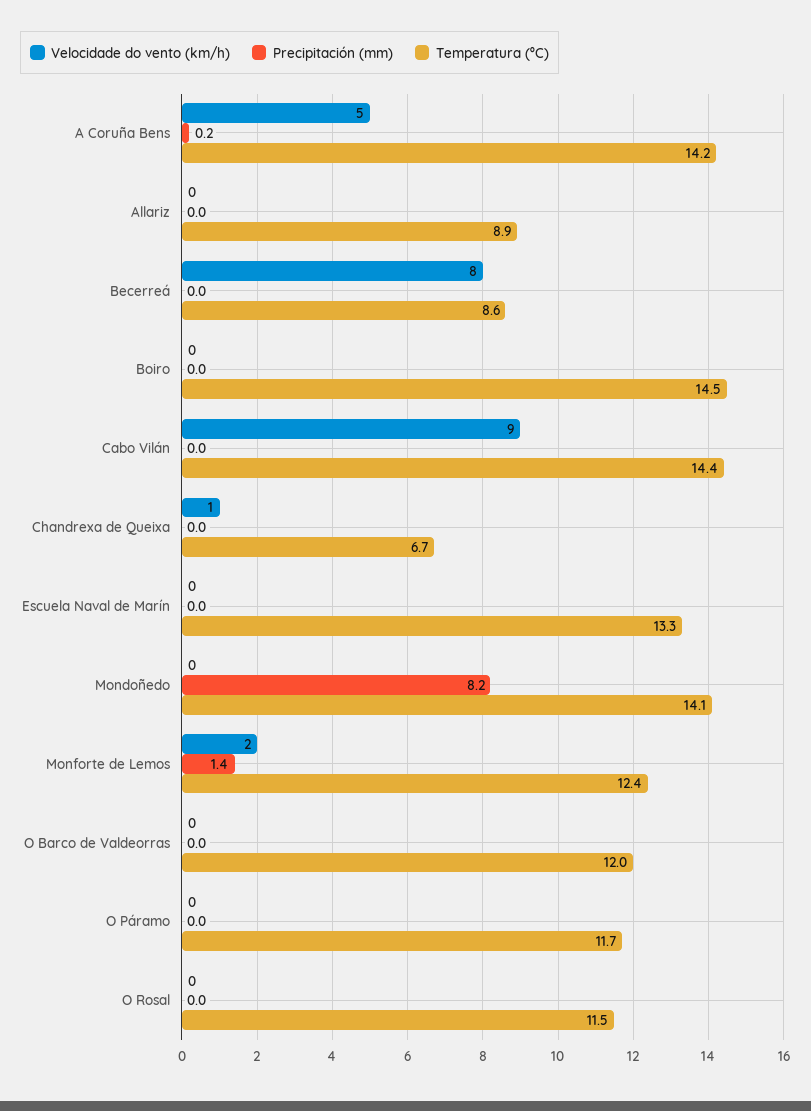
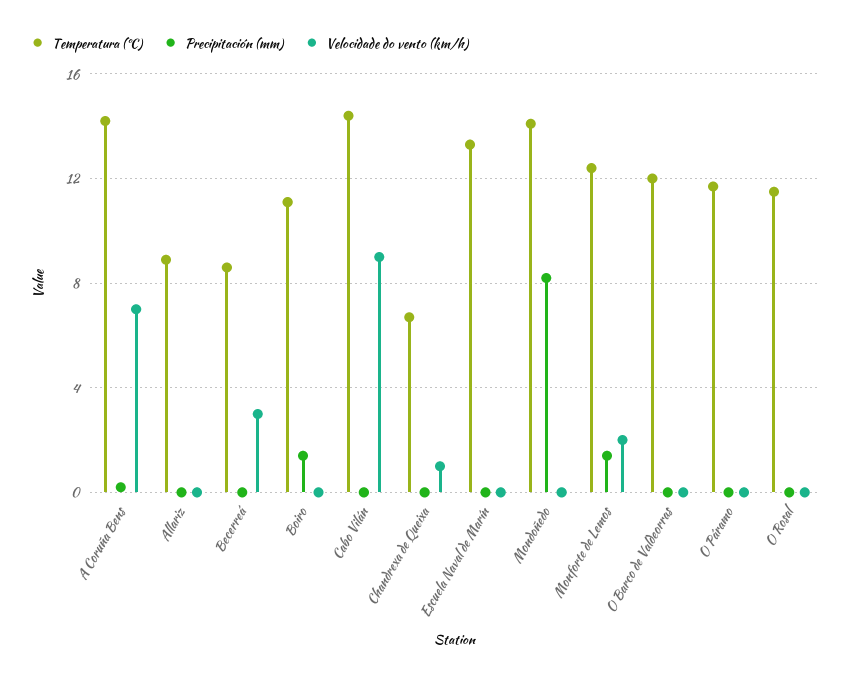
Velocidade do vento (km/h), A Coruña Bens: 5 -> 7
Velocidade do vento (km/h), Becerreá: 8 -> 3
Precipitación (mm), Boiro: 0 -> 1.5
Temperatura (ºC), Boiro: 14.5 -> 11

